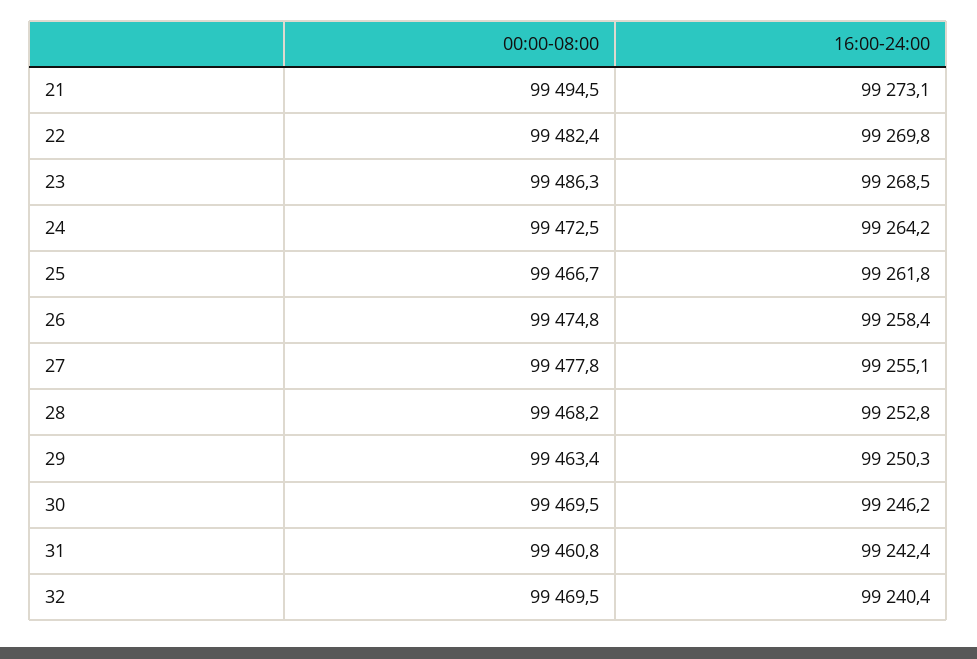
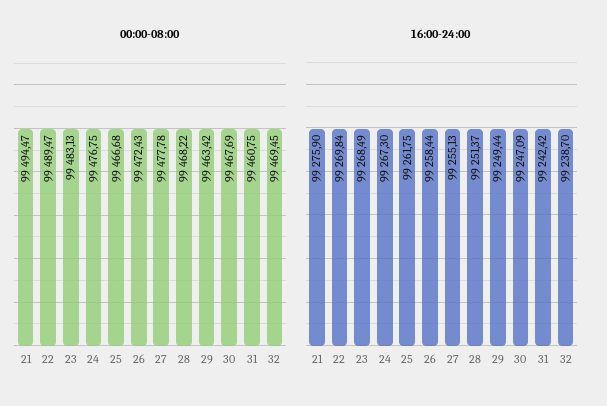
16:00-24:00, 21: 99273.1 -> 99275.9
00:00-08:00, 22: 99482.4 -> 99489.47
00:00-08:00, 23: 99486.3 -> 99483.13
00:00-08:00, 24: 99472.5 -> 99476.75
16:00-24:00, 24: 99264.2 -> 99267.3
00:00-08:00, 26: 99474.8 -> 99472.43
16:00-24:00, 28: 99252.8 -> 99251.37
16:00-24:00, 29: 99250.3 -> 99249.44
00:00-08:00, 30: 99469.5 -> 99467.69
16:00-24:00, 30: 99246.2 -> 99247.09
16:00-24:00, 32: 99240.4 -> 99238.7

